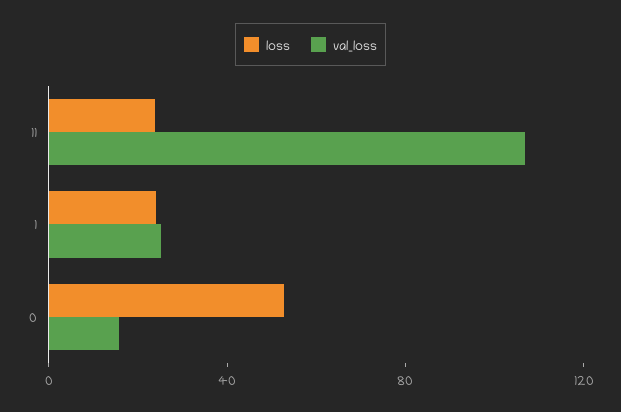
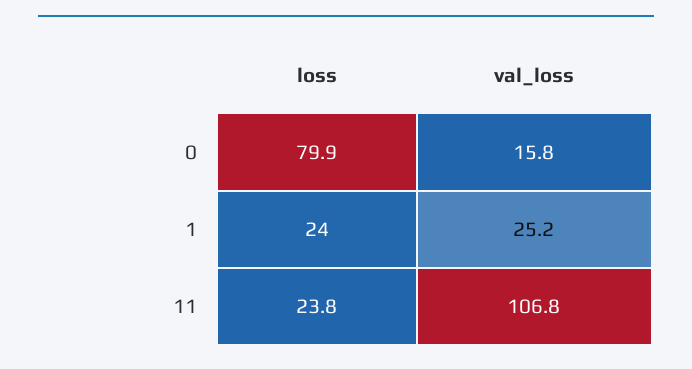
loss, 0: 50 -> 79.9

